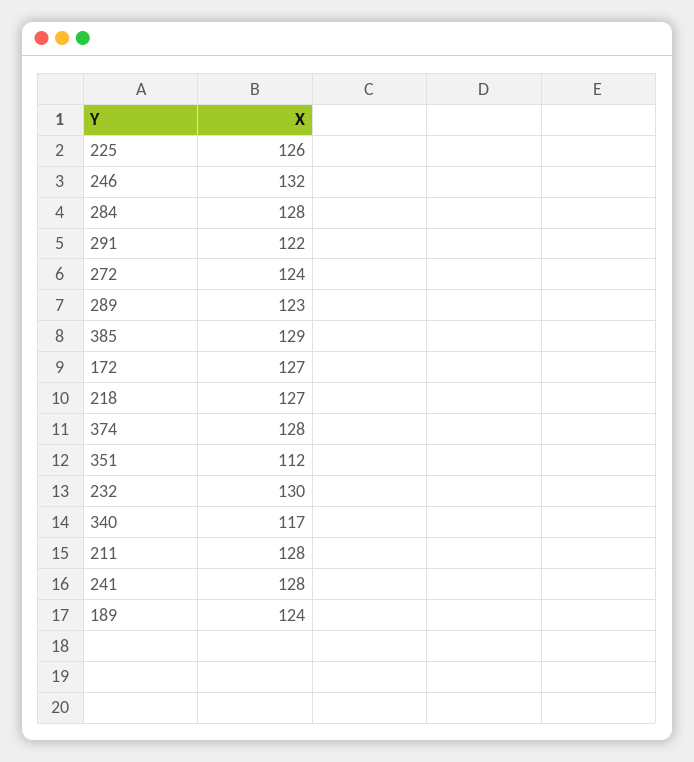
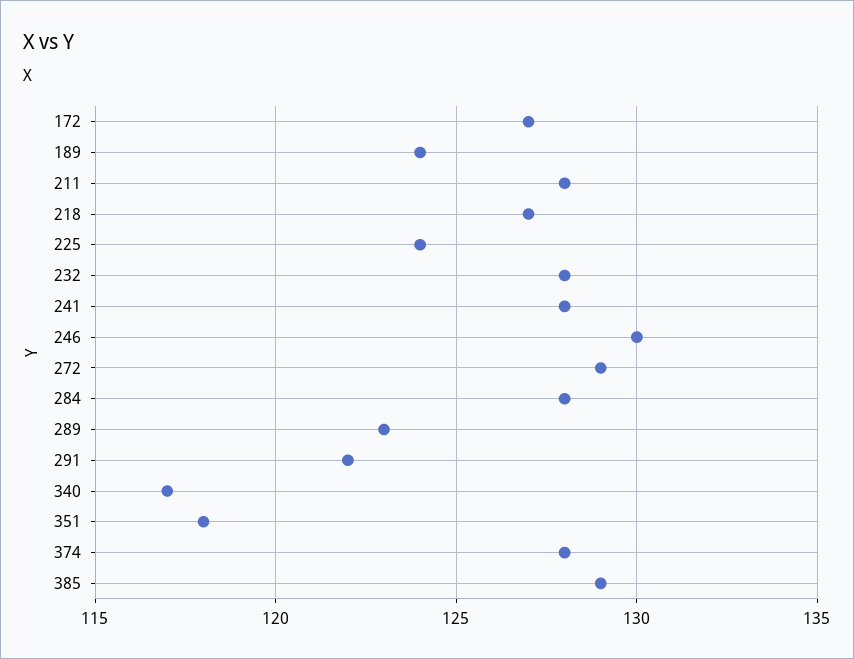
225: 126 -> 124
246: 132 -> 130
272: 124 -> 129
351: 112 -> 118
232: 130 -> 128

